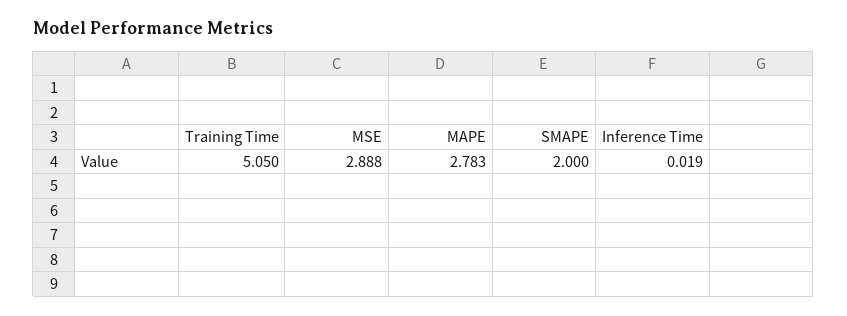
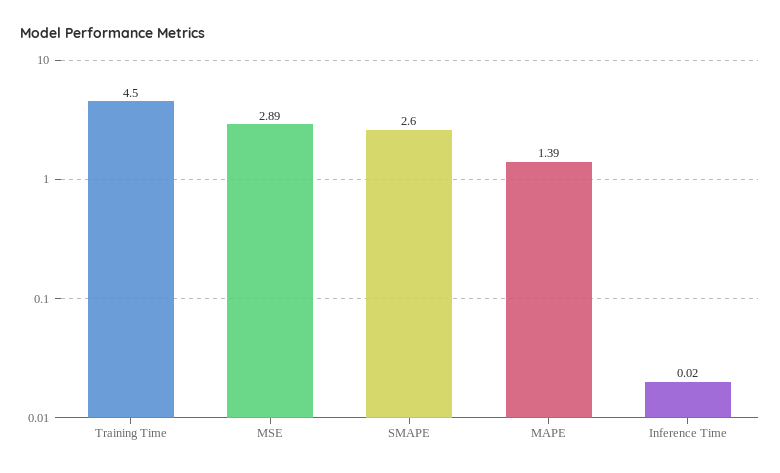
Training Time: 5.05 -> 4.5
MAPE: 2.783 -> 1.39
SMAPE: 2 -> 2.6

